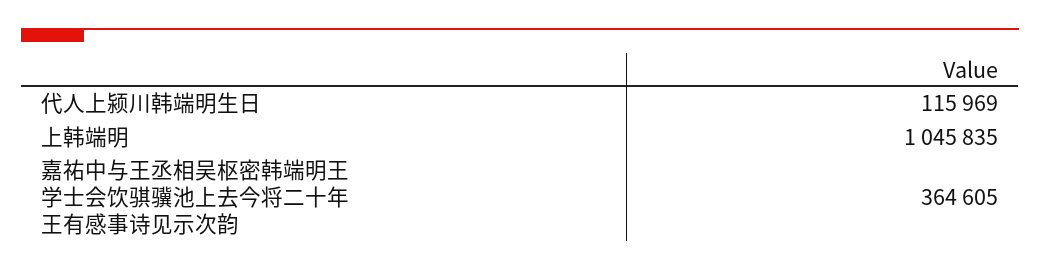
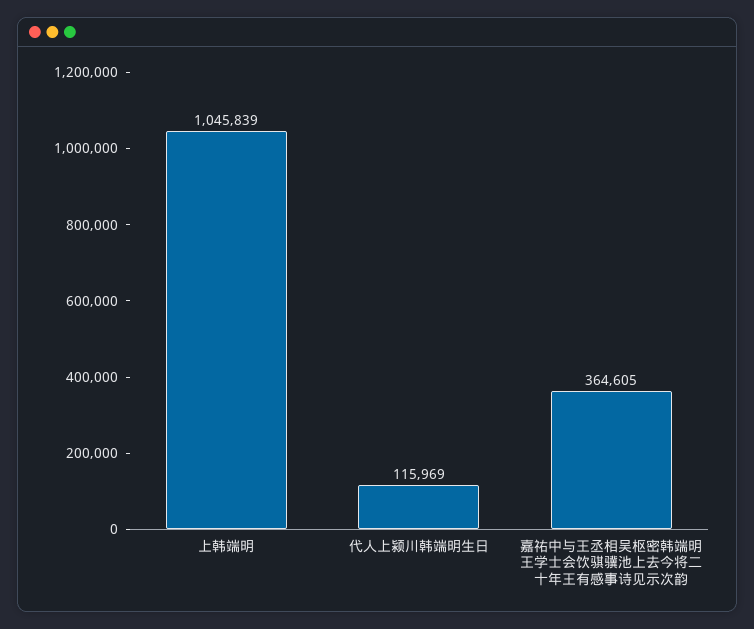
上韩端明: 1045835 -> 1045839

